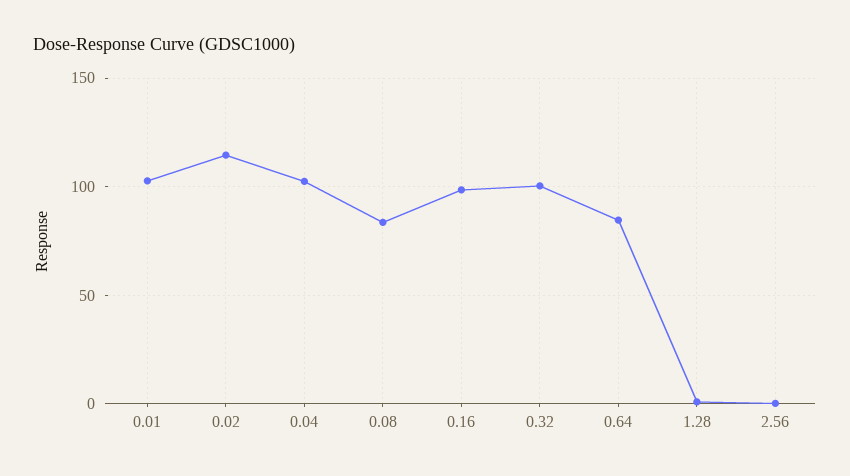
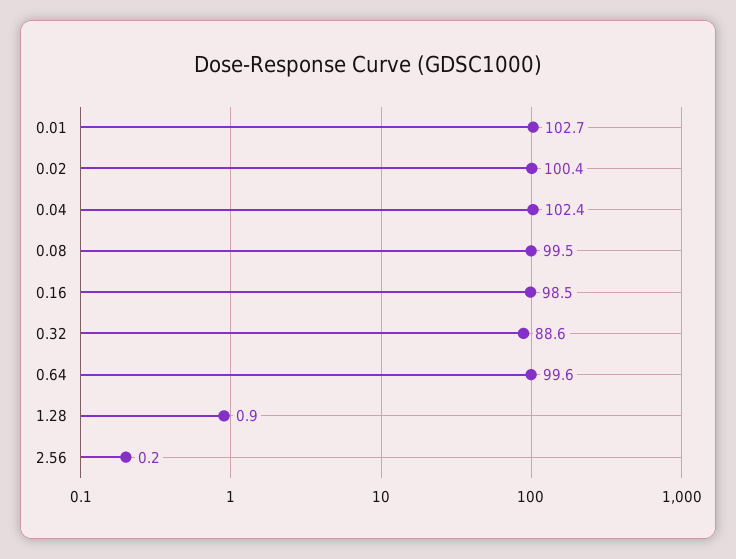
0.02: 115 -> 100.4
0.08: 85 -> 99.5
0.32: 100 -> 88.6
0.64: 85 -> 99.6

